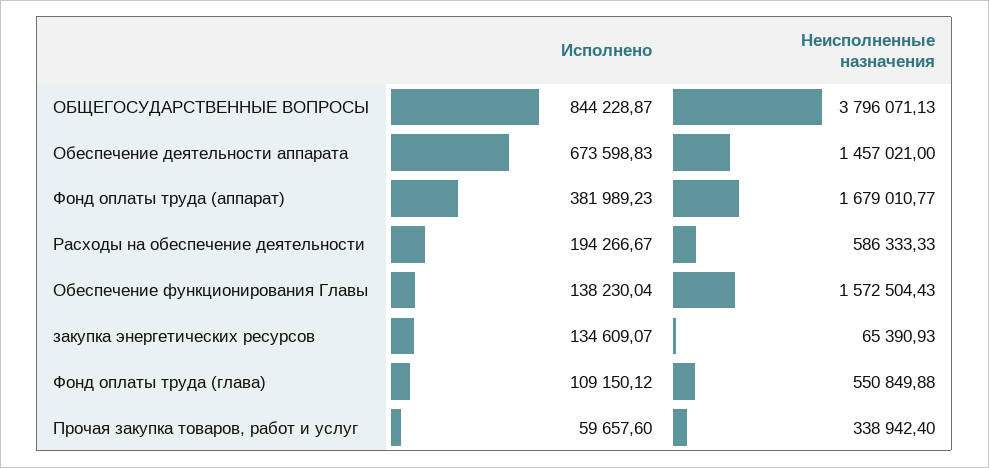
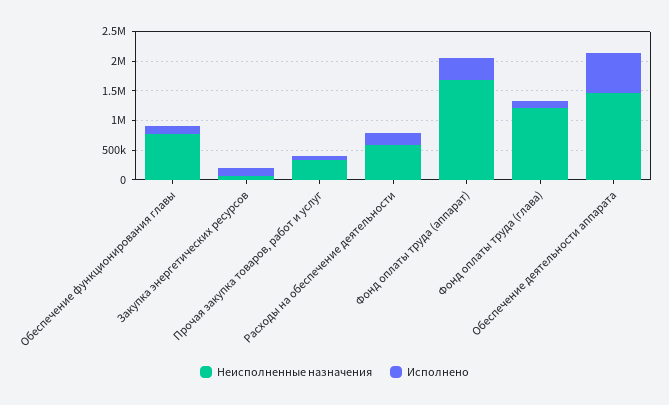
Исполнено, ОБЩЕГОСУДАРСТВЕННЫЕ ВОПРОСЫ: 844228.87 -> none
Неисполненные назначения, ОБЩЕГОСУДАРСТВЕННЫЕ ВОПРОСЫ: 3796071.13 -> none
Неисполненные назначения, Обеспечение функционирования Главы: 1572504.43 -> 750000
Неисполненные назначения, Фонд оплаты труда (глава): 550849.88 -> 1250000

